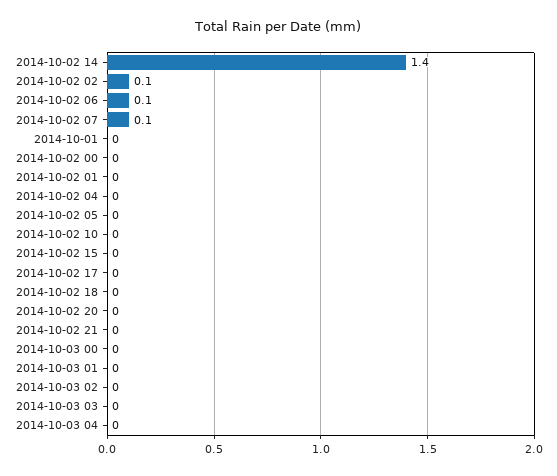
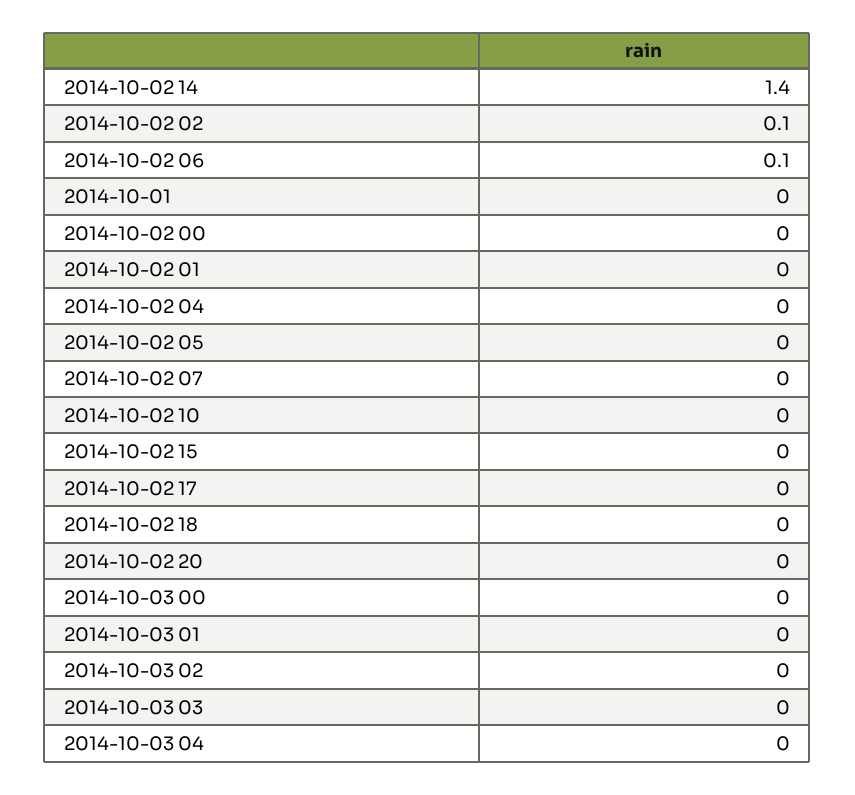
2014-10-02 07: 0.1 -> 0
2014-10-02 21: 0 -> none

